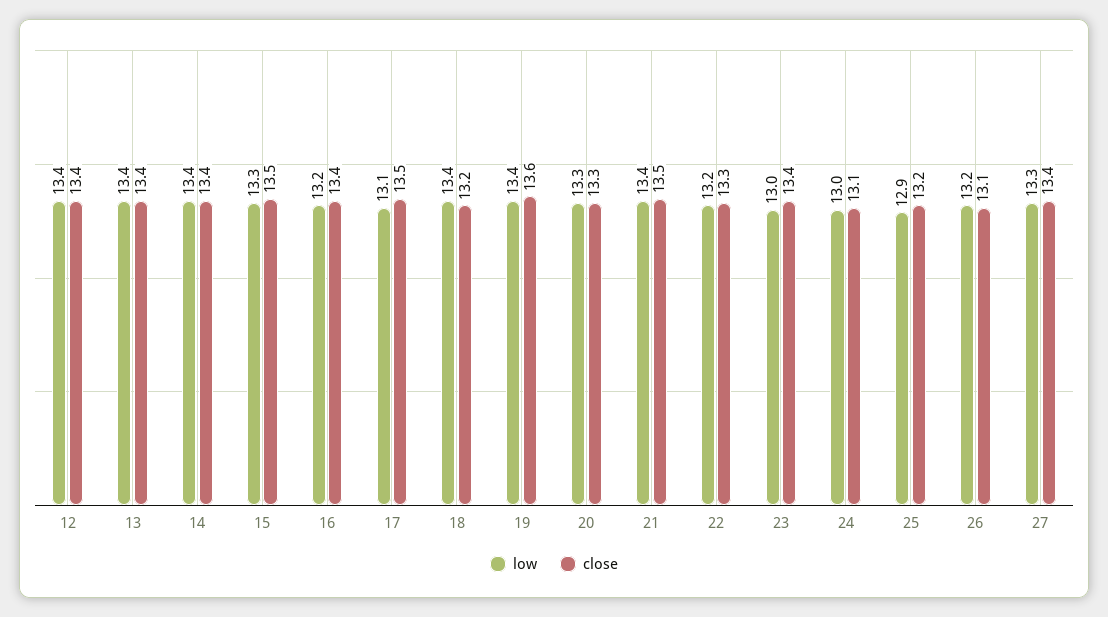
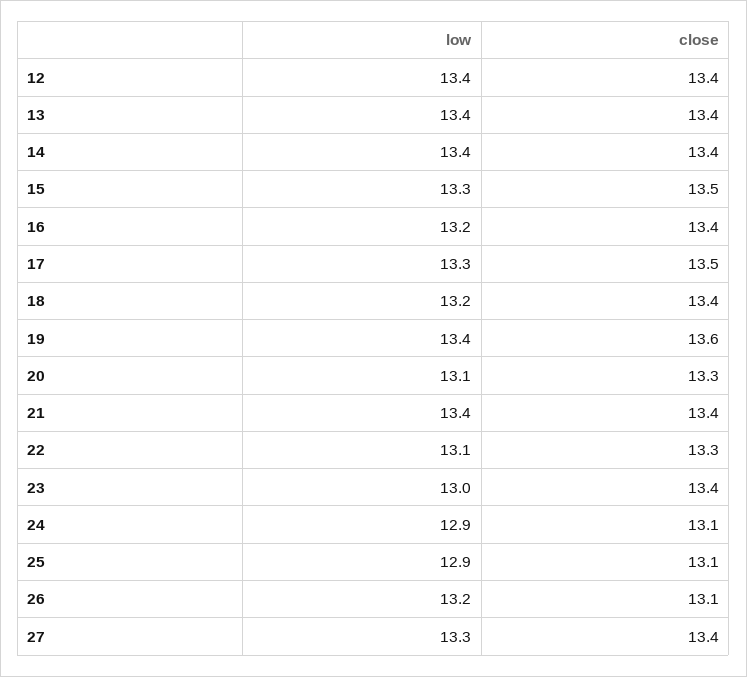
low, 17: 13.1 -> 13.3
low, 18: 13.4 -> 13.2
close, 18: 13.2 -> 13.4
low, 20: 13.3 -> 13.1
close, 21: 13.5 -> 13.4
low, 22: 13.2 -> 13.1
low, 24: 13 -> 12.9
close, 25: 13.2 -> 13.1

